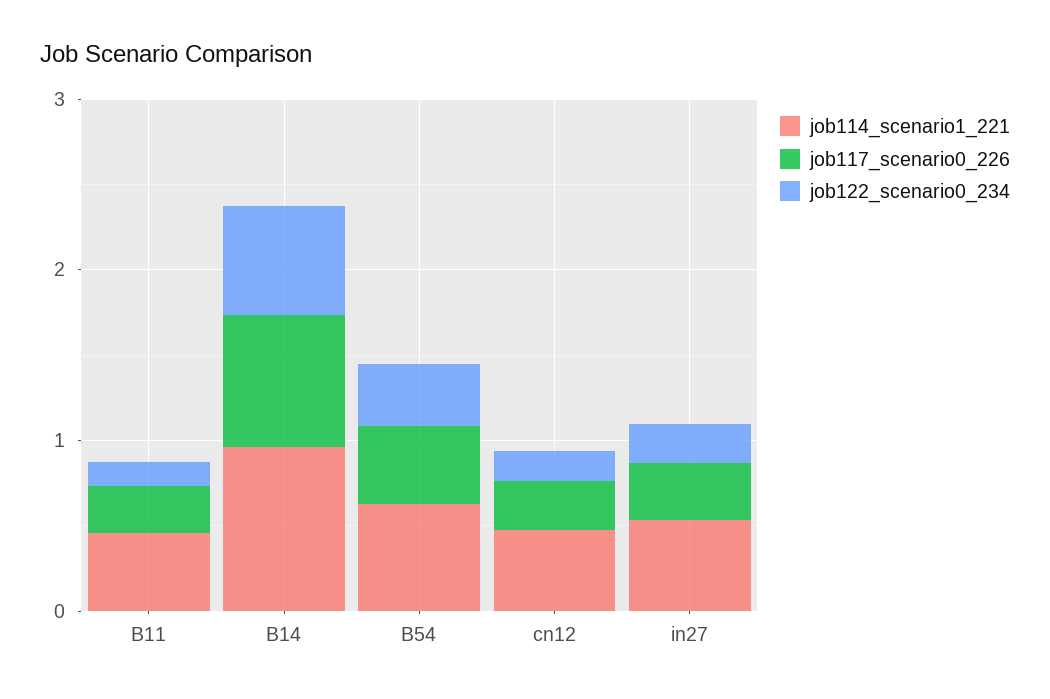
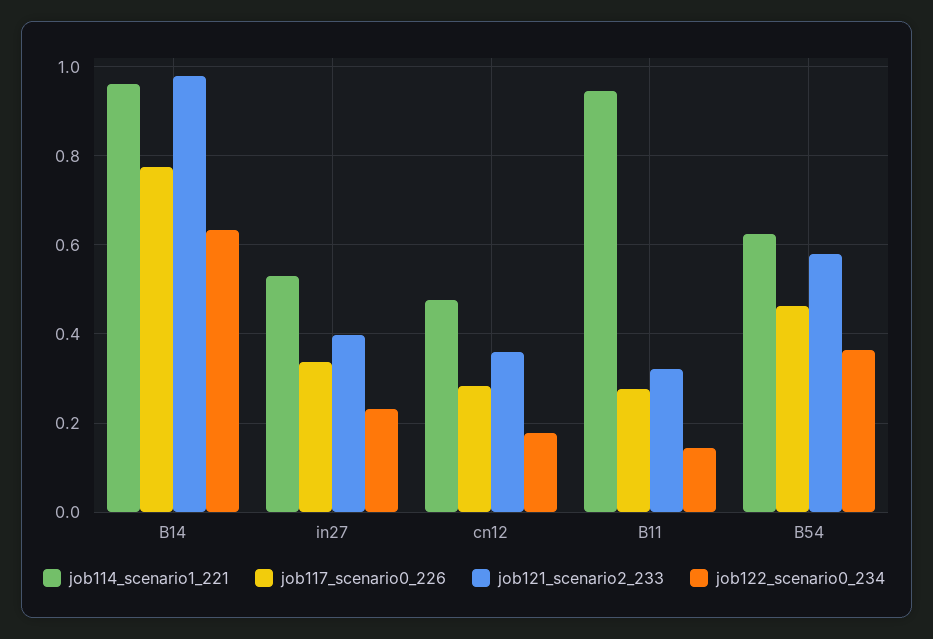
job114_scenario1_221, B11: 0.4 -> 0.94
job121_scenario2_233, B14: none -> 0.98
job121_scenario2_233, in27: none -> 0.4
job121_scenario2_233, cn12: none -> 0.36
job121_scenario2_233, B11: none -> 0.32
job121_scenario2_233, B54: none -> 0.58

